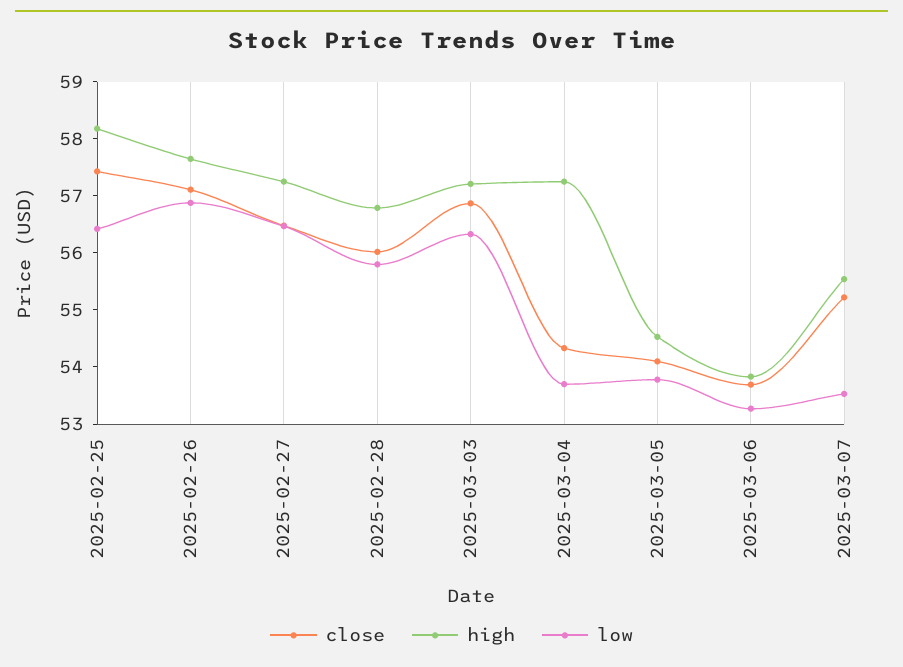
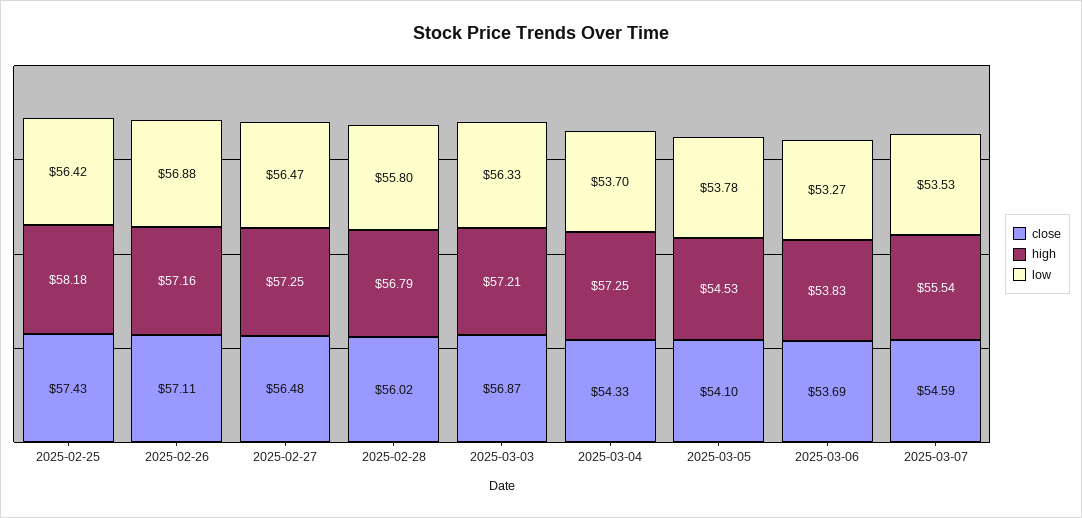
high, 2025-02-26: 57.6 -> 57.16
close, 2025-03-07: 55.2 -> 54.59

